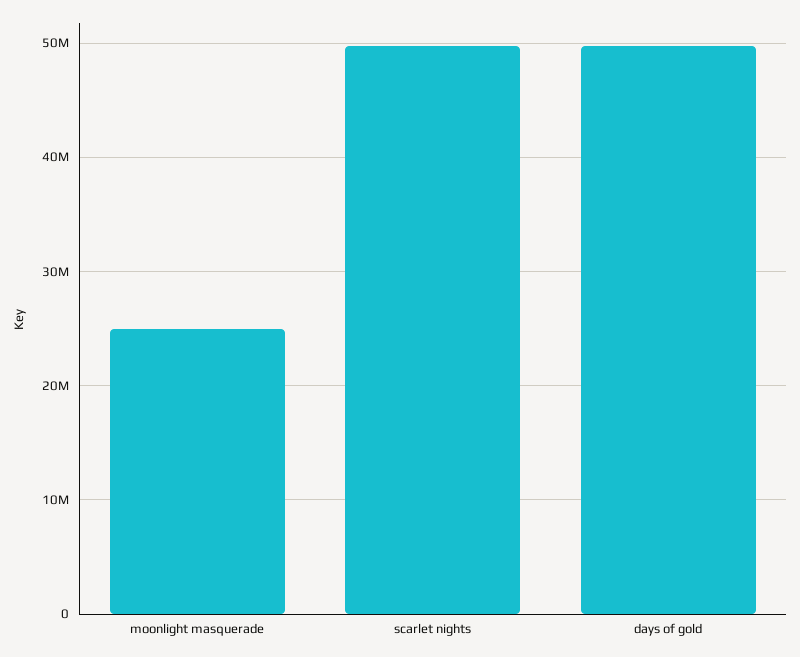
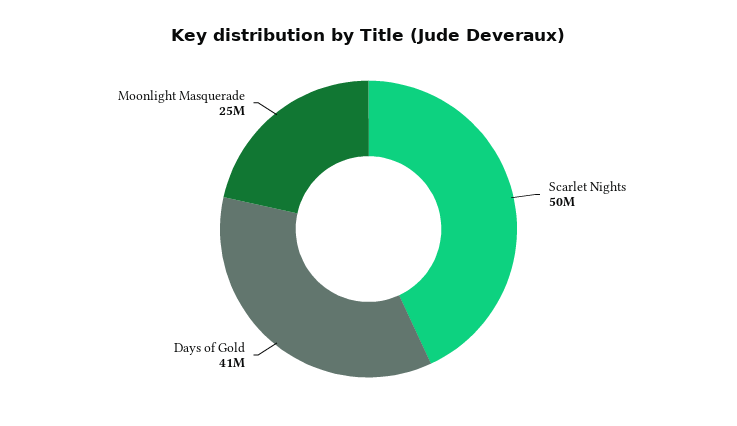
days of gold: 50000000 -> 41000000

